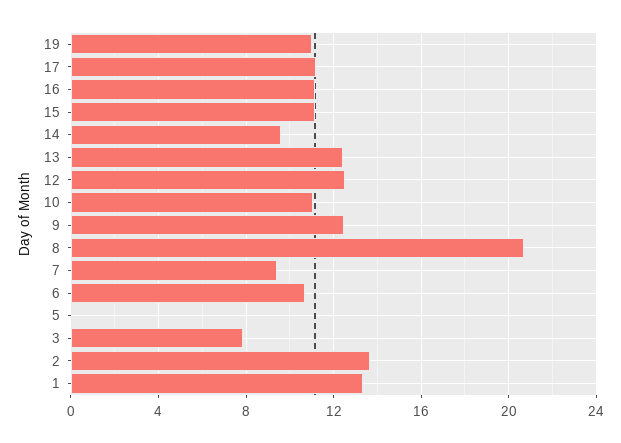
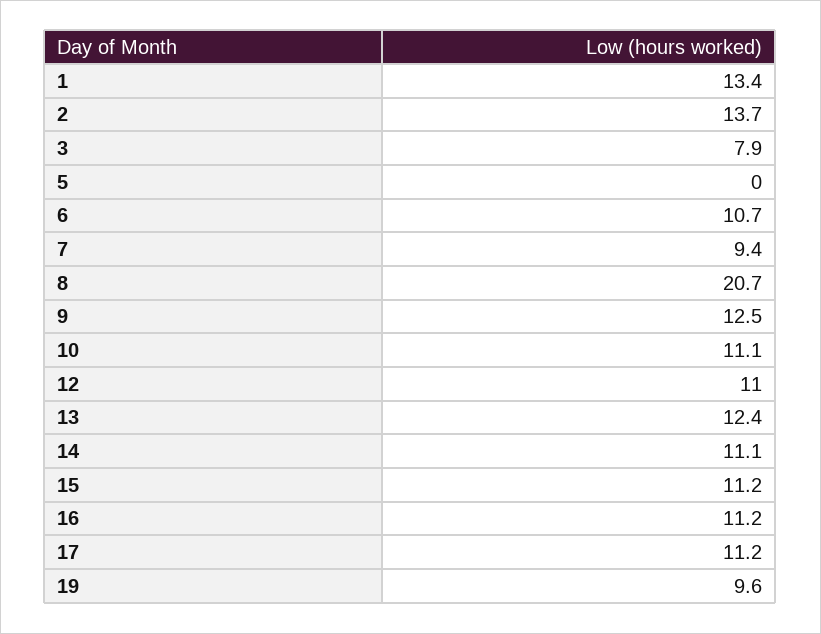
19: 11 -> 9.6
14: 9.5 -> 11.1
12: 12.5 -> 11

